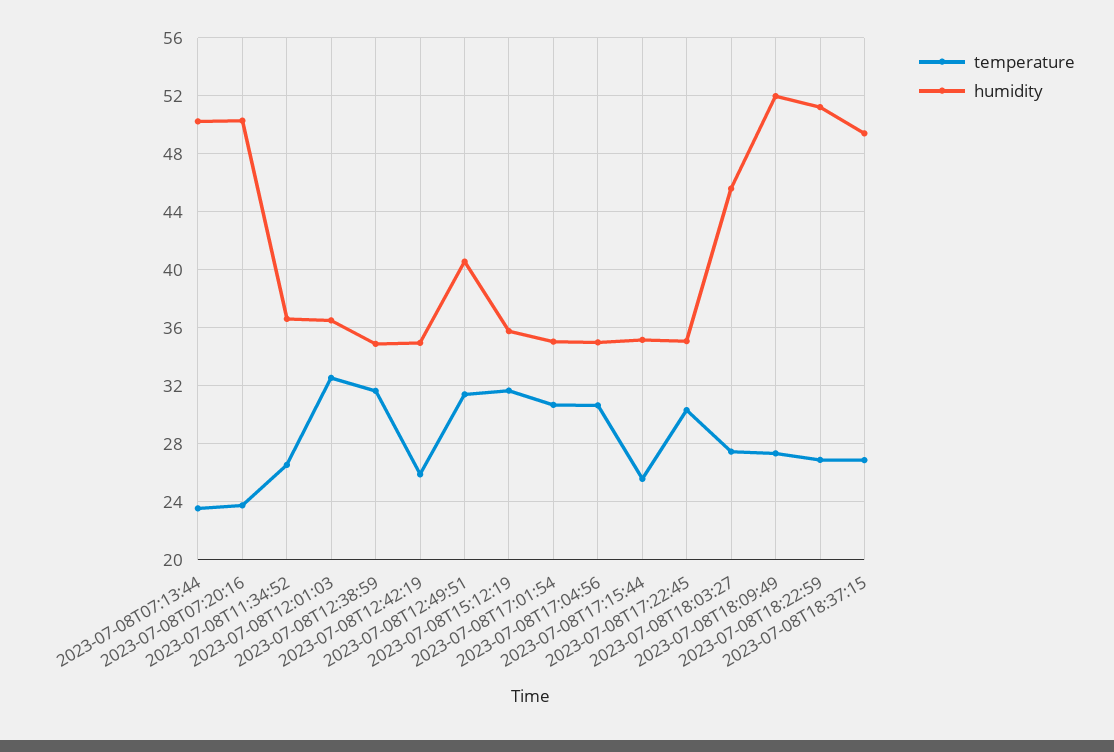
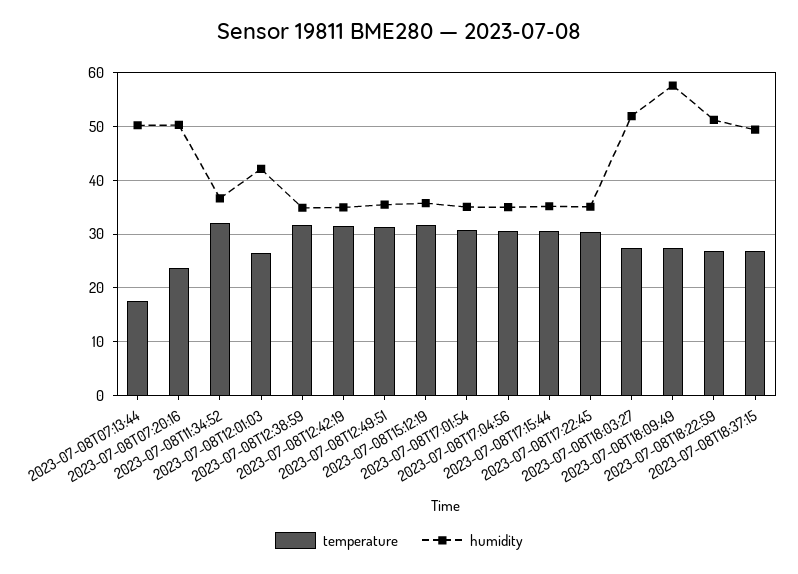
temperature, 2023-07-08T07:13:44: 23.5 -> 18
temperature, 2023-07-08T11:34:52: 26.5 -> 32
temperature, 2023-07-08T12:01:03: 32.5 -> 26
humidity, 2023-07-08T12:01:03: 36.5 -> 42
temperature, 2023-07-08T12:42:19: 26 -> 32
humidity, 2023-07-08T12:49:51: 40.5 -> 36
temperature, 2023-07-08T17:15:44: 25.5 -> 30
humidity, 2023-07-08T18:03:27: 45.5 -> 52
humidity, 2023-07-08T18:09:49: 52 -> 58

